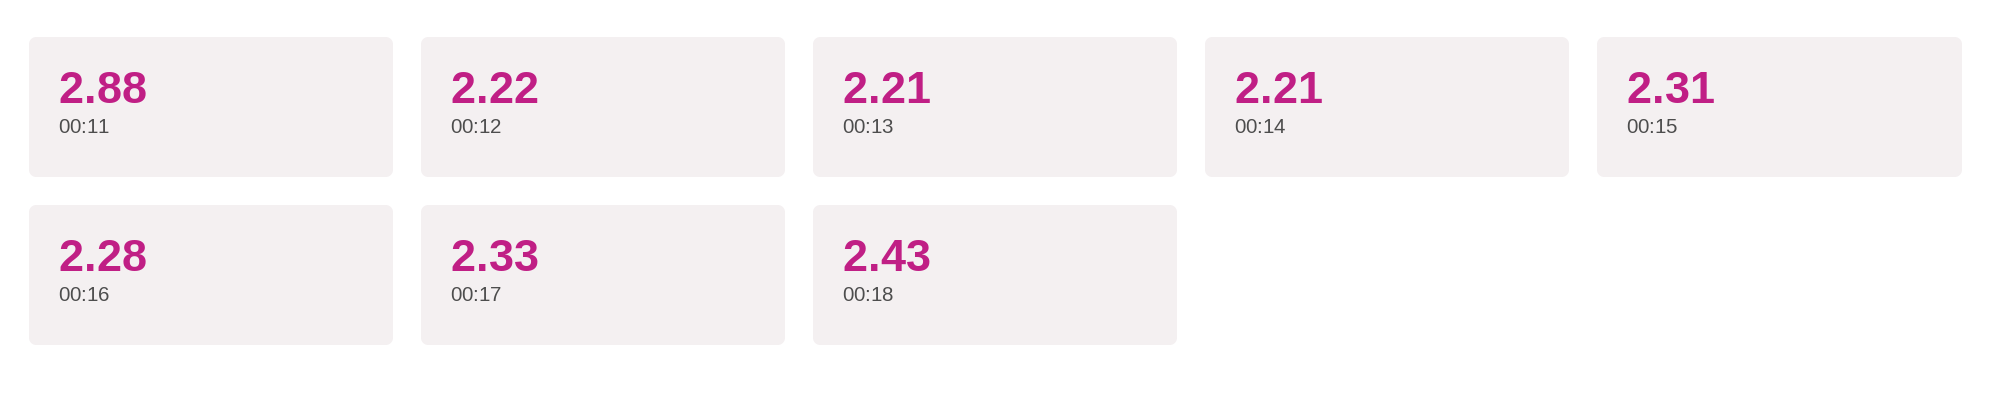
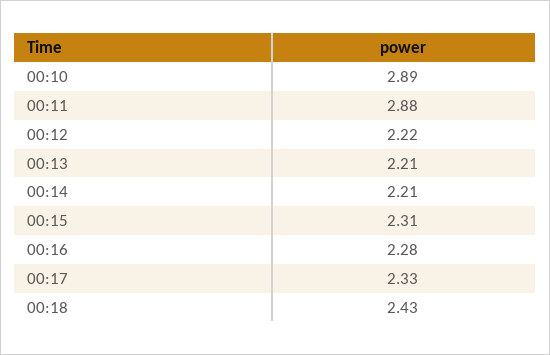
00:10: none -> 2.89

